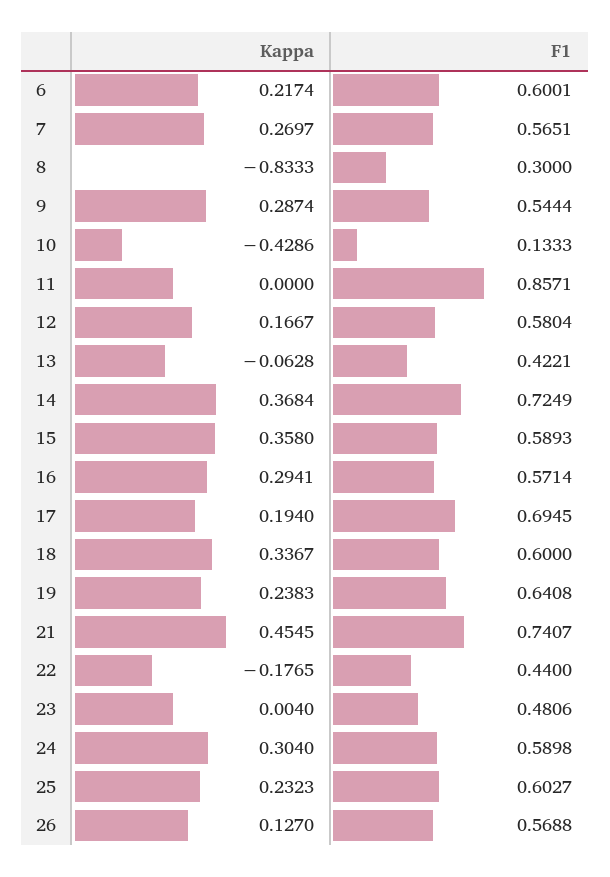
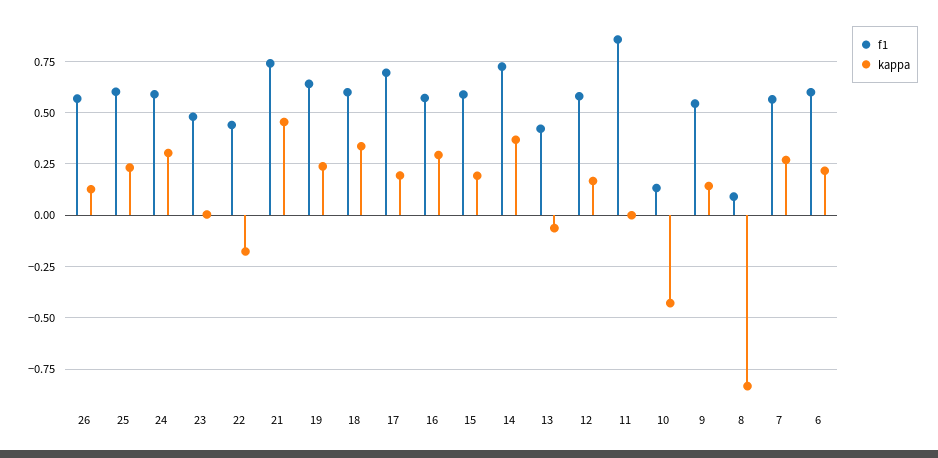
F1, 8: 0.3 -> 0.1
Kappa, 9: 0.2874 -> 0.15
Kappa, 15: 0.358 -> 0.2

